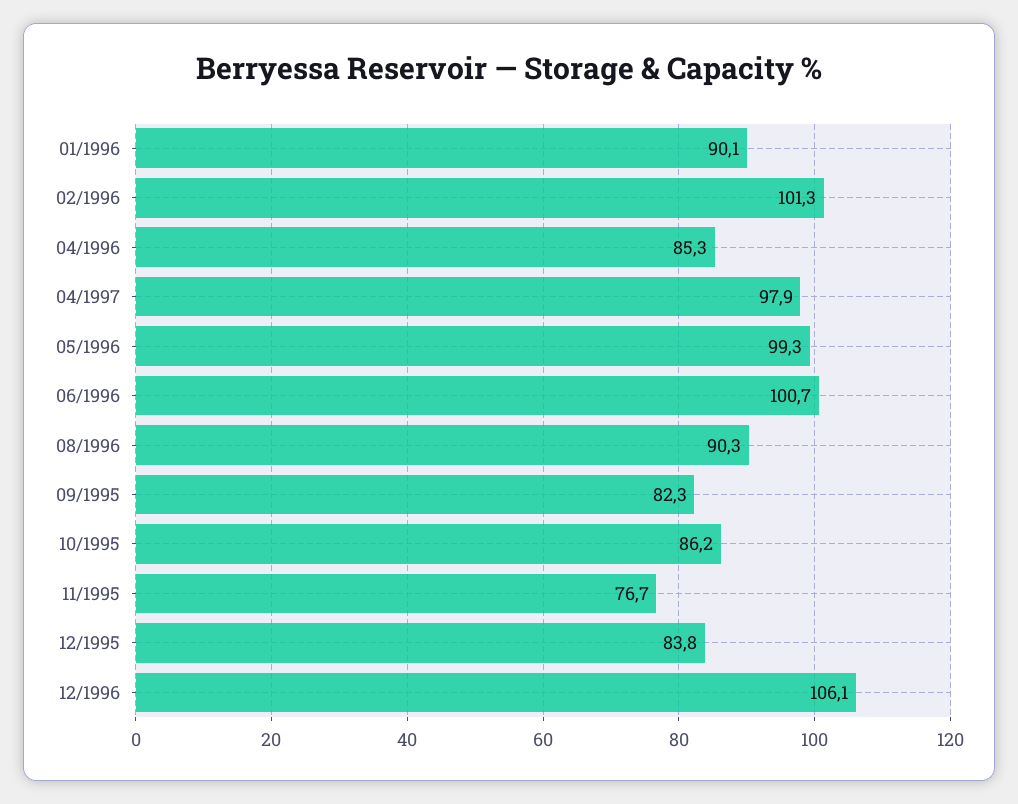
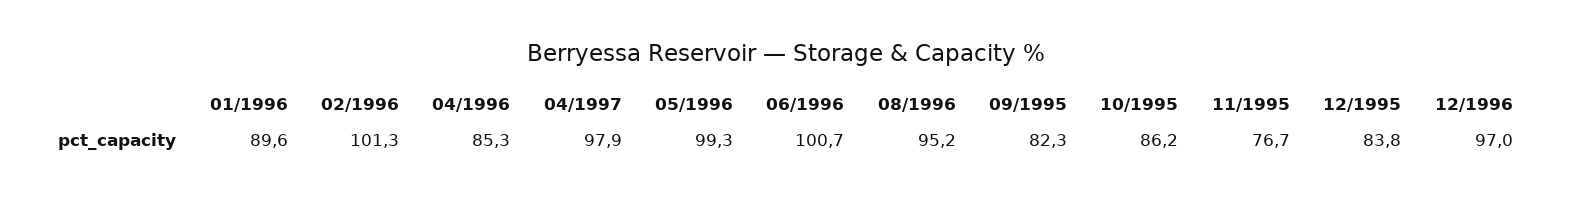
01/1996: 90.1 -> 89.6
08/1996: 90.3 -> 95.2
12/1996: 106.1 -> 97

